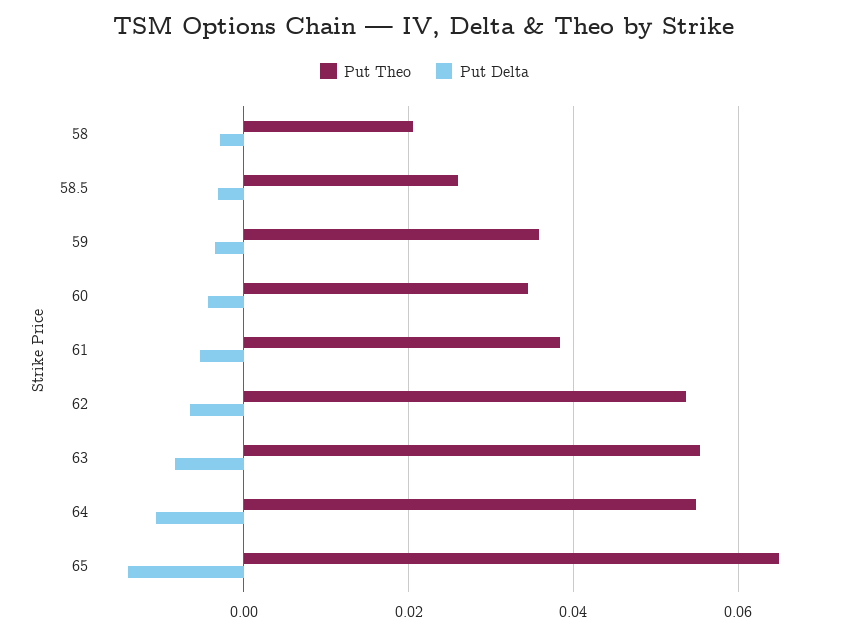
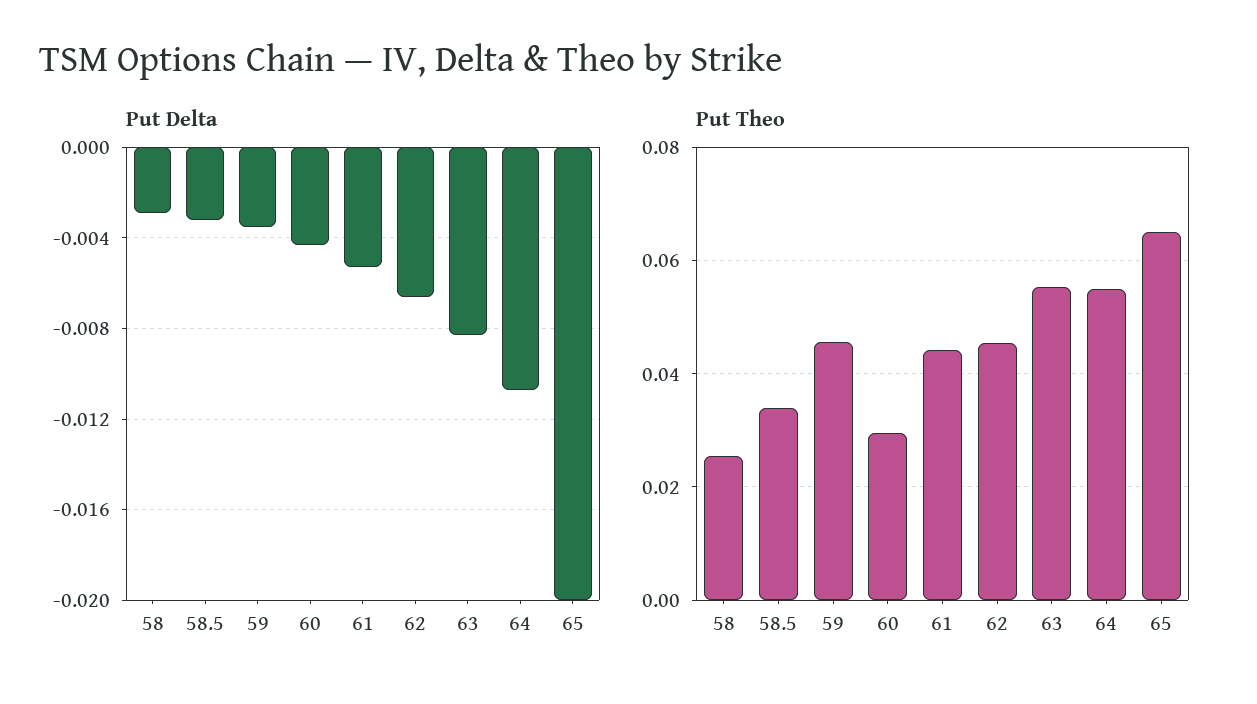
Put Theo, 58: 0.02 -> 0.026
Put Theo, 58.5: 0.026 -> 0.034
Put Theo, 59: 0.036 -> 0.046
Put Theo, 60: 0.034 -> 0.03
Put Theo, 61: 0.038 -> 0.044
Put Theo, 62: 0.054 -> 0.046
Put Delta, 65: -0.014 -> -0.02

